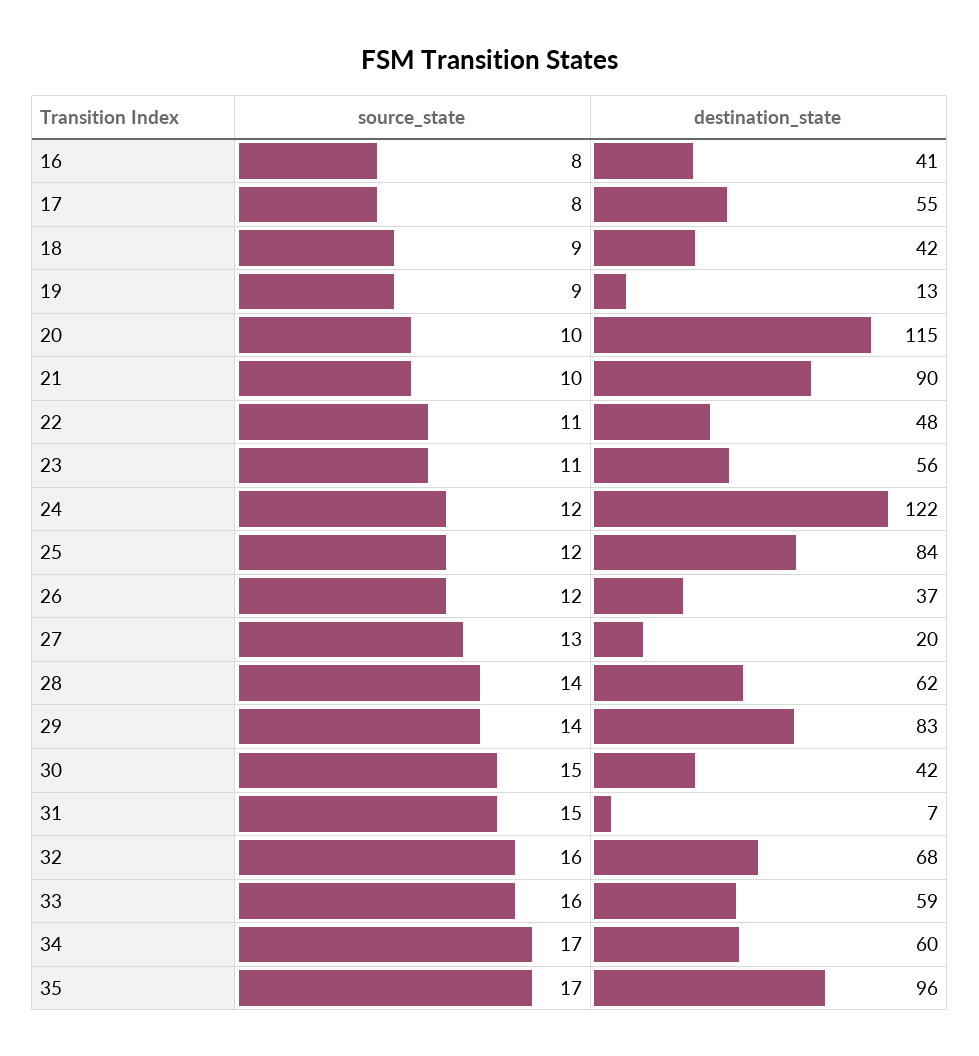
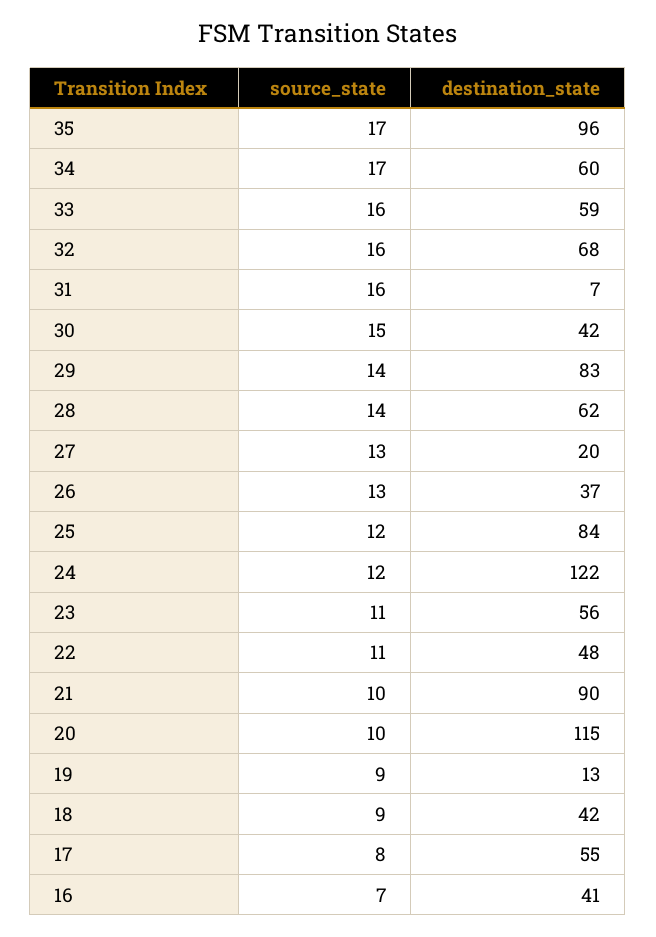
source_state, 16: 8 -> 7
source_state, 26: 12 -> 13
source_state, 31: 15 -> 16

